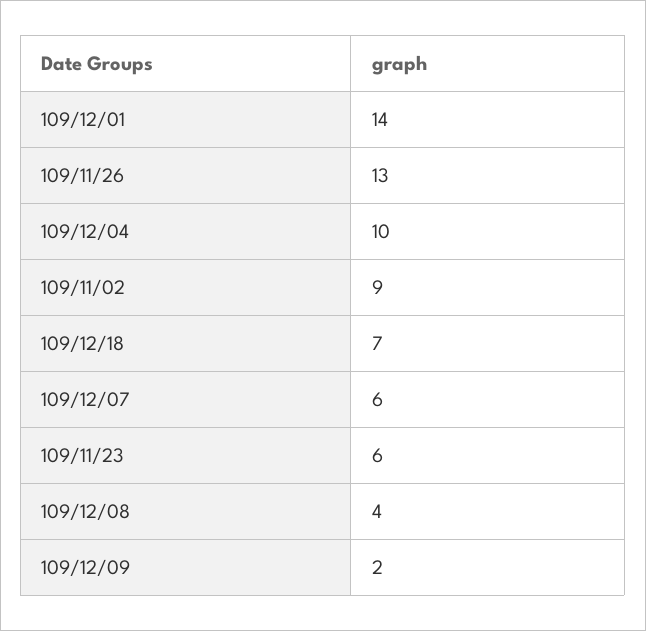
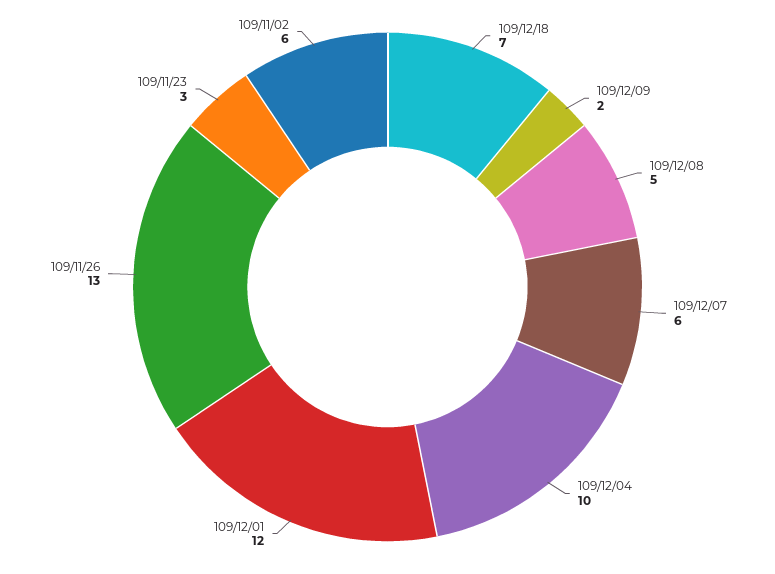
109/12/01: 14 -> 12
109/11/02: 9 -> 6
109/11/23: 6 -> 3
109/12/08: 4 -> 5

